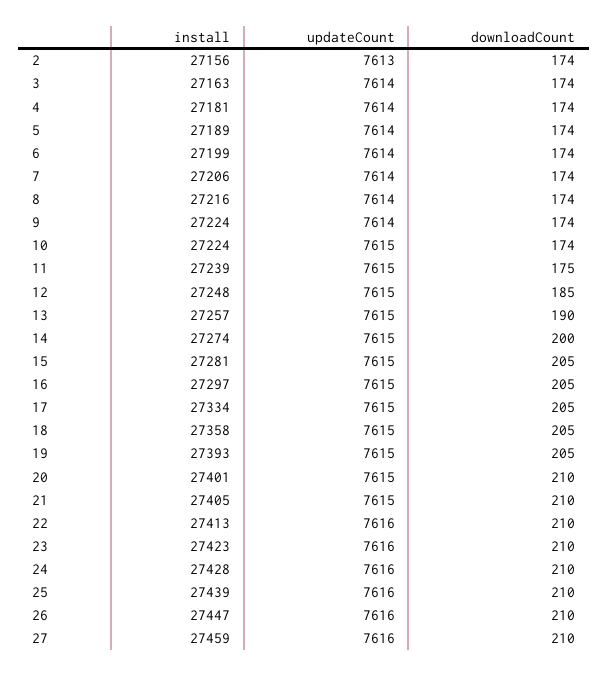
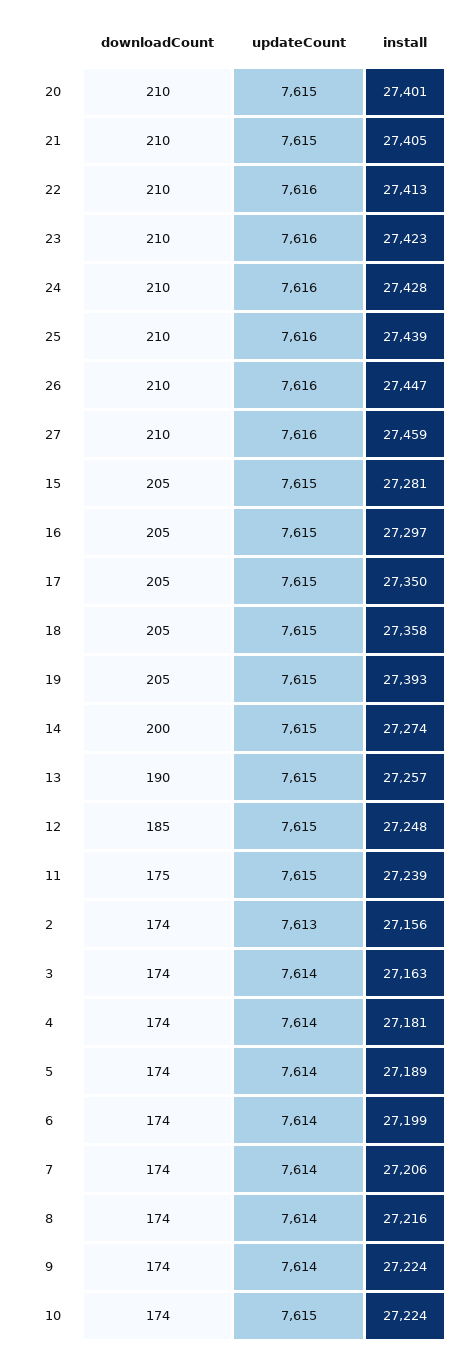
install, 17: 27334 -> 27350

